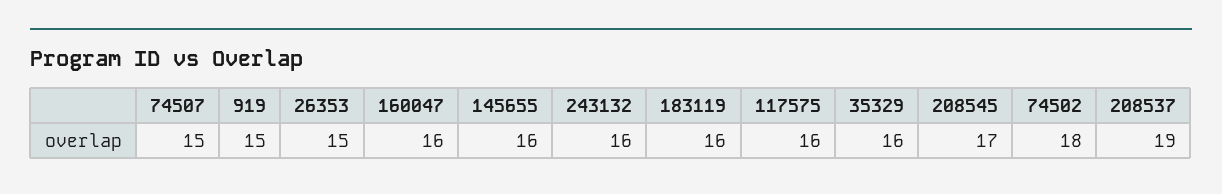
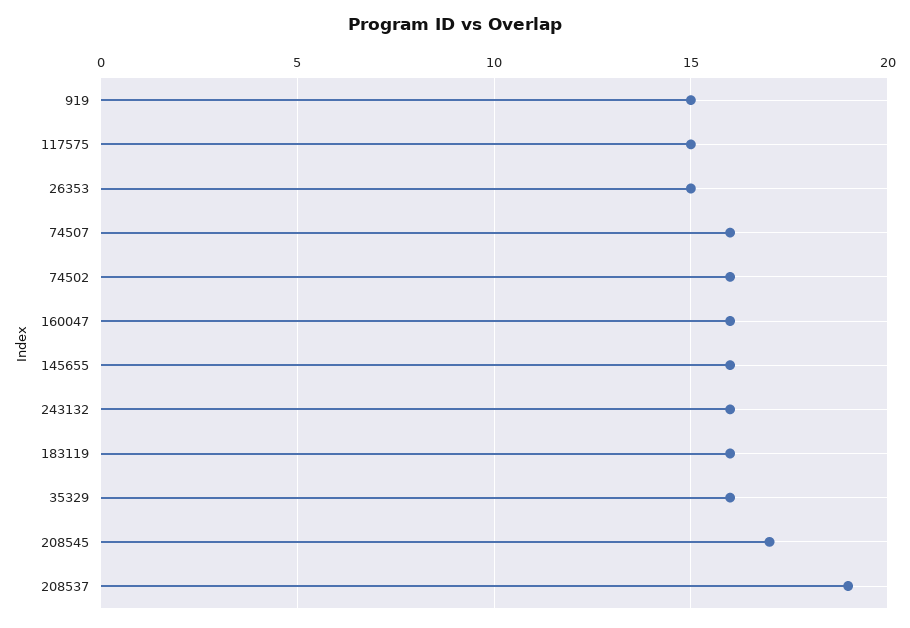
74507: 15 -> 16
117575: 16 -> 15
74502: 18 -> 16

